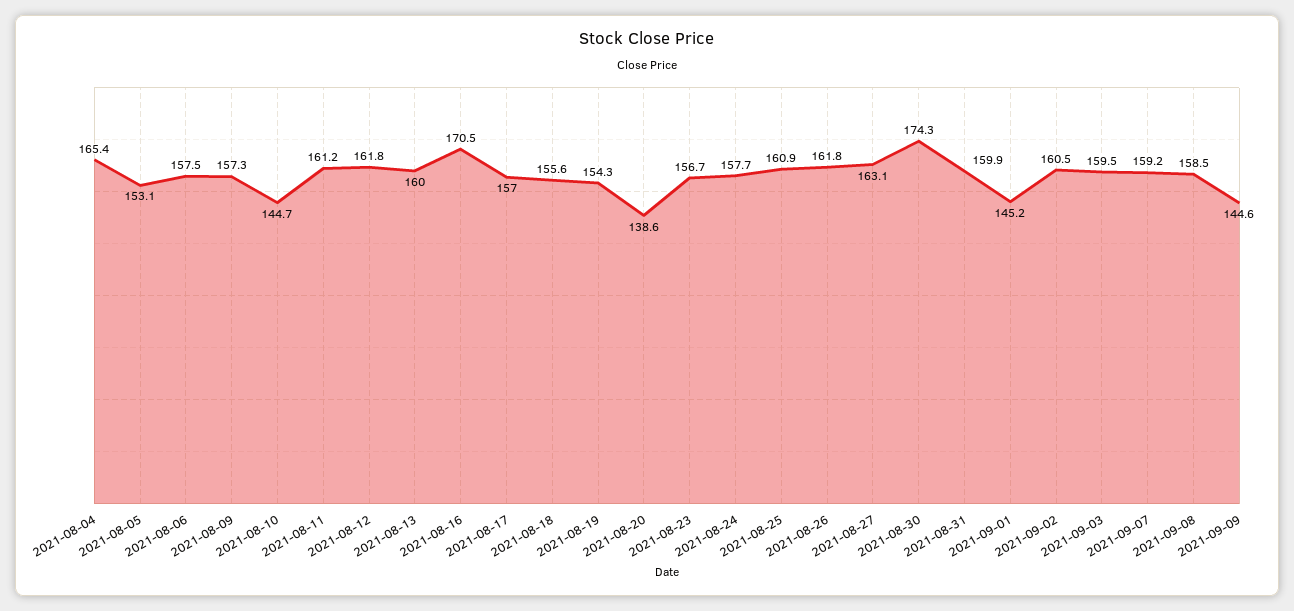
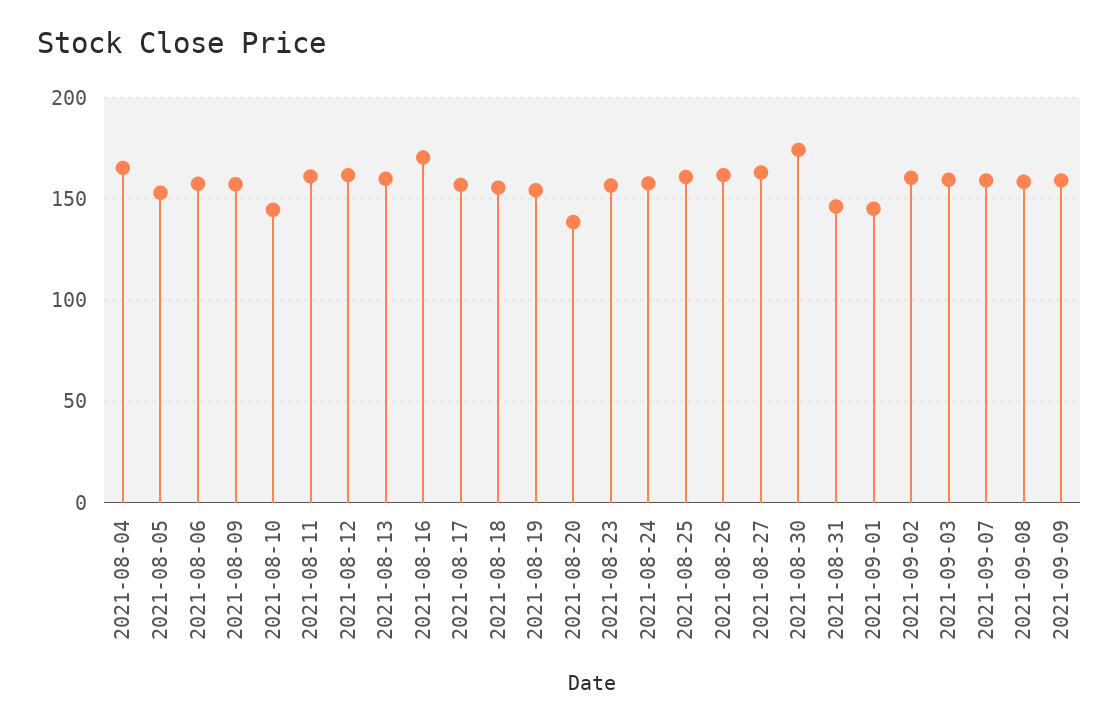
2021-08-31: 159.9 -> 145
2021-09-09: 144.6 -> 160

